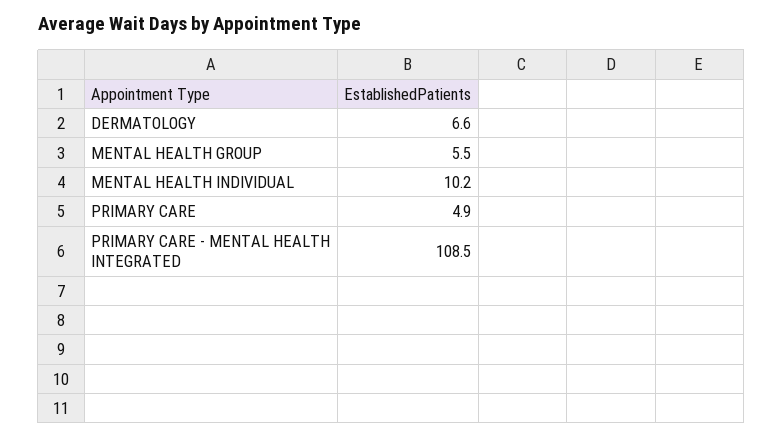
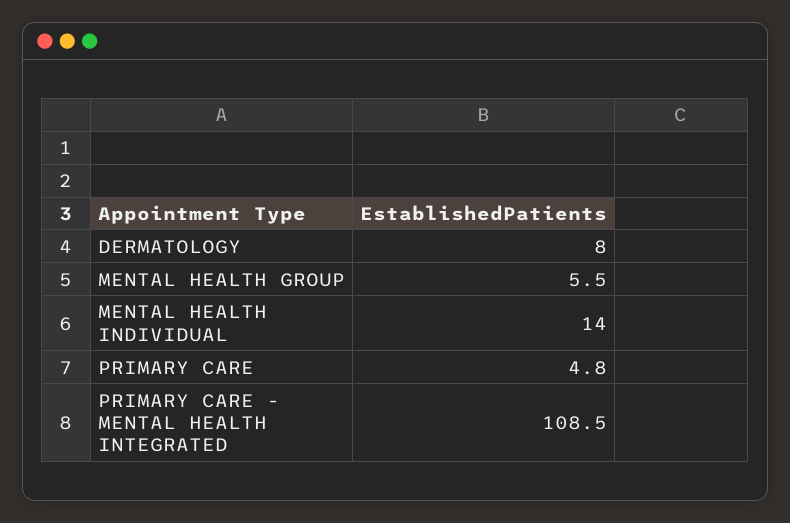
DERMATOLOGY: 6.6 -> 8
MENTAL HEALTH INDIVIDUAL: 10.2 -> 14
PRIMARY CARE: 4.9 -> 4.8

